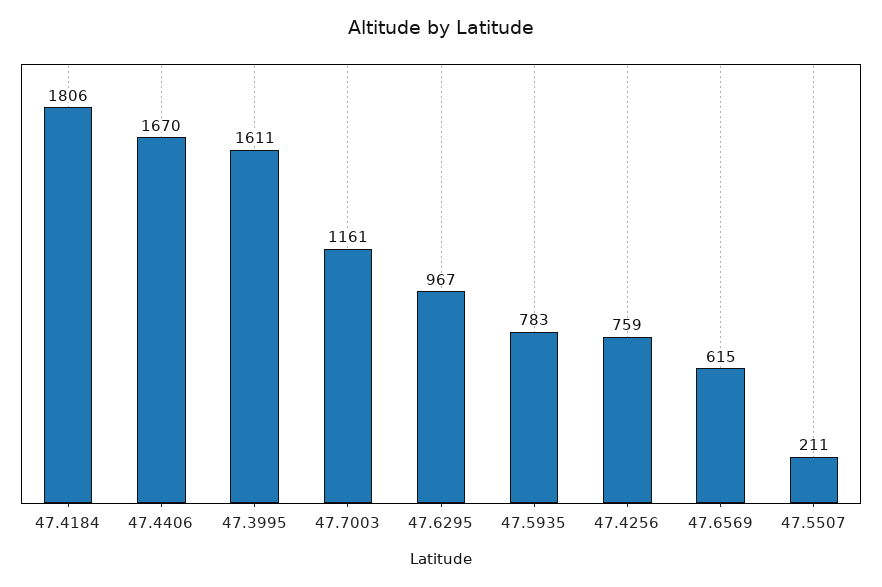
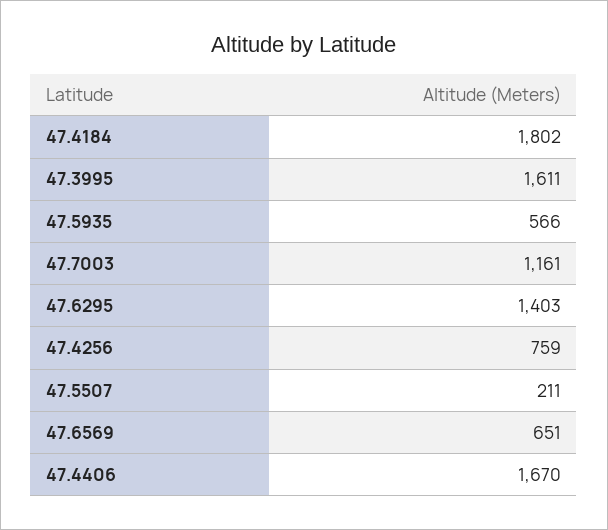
47.4184: 1806 -> 1802
47.6295: 967 -> 1403
47.5935: 783 -> 566
47.6569: 615 -> 651

